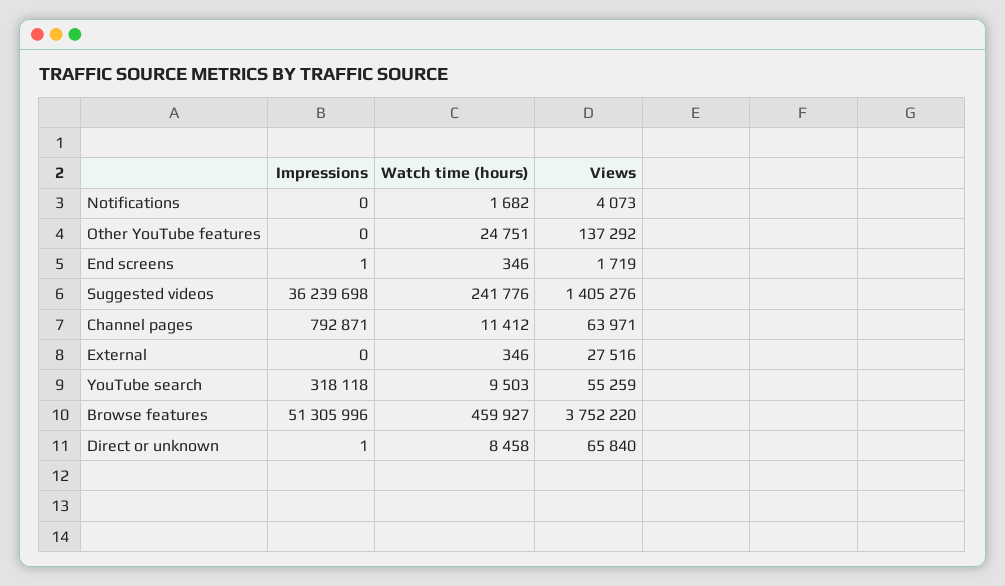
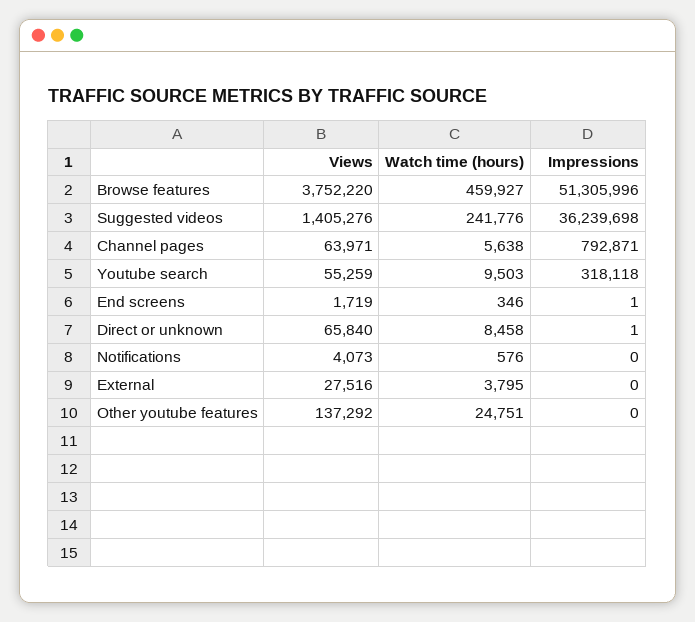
Watch time (hours), Notifications: 1682 -> 576
Watch time (hours), Channel pages: 11412 -> 5638
Watch time (hours), External: 346 -> 3795

